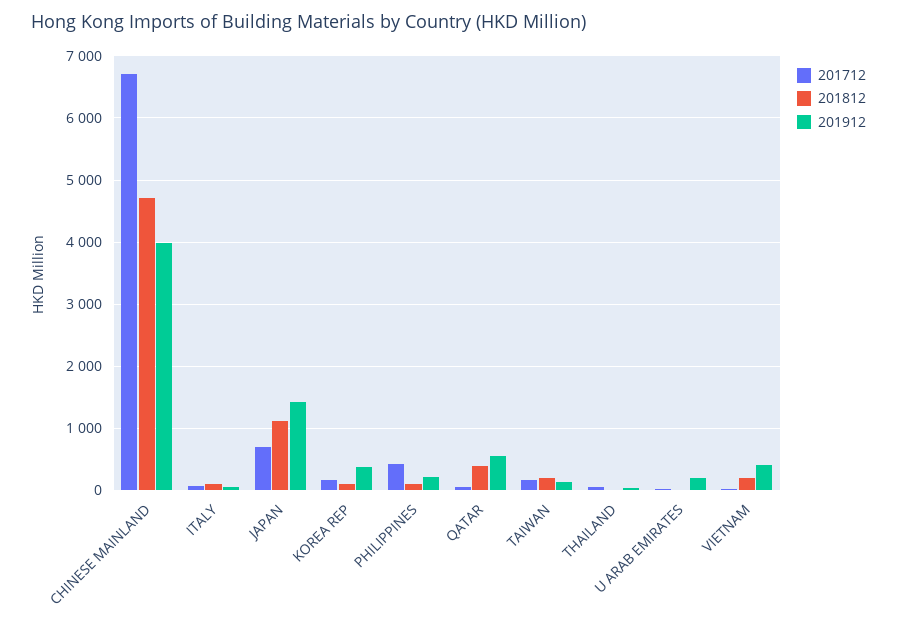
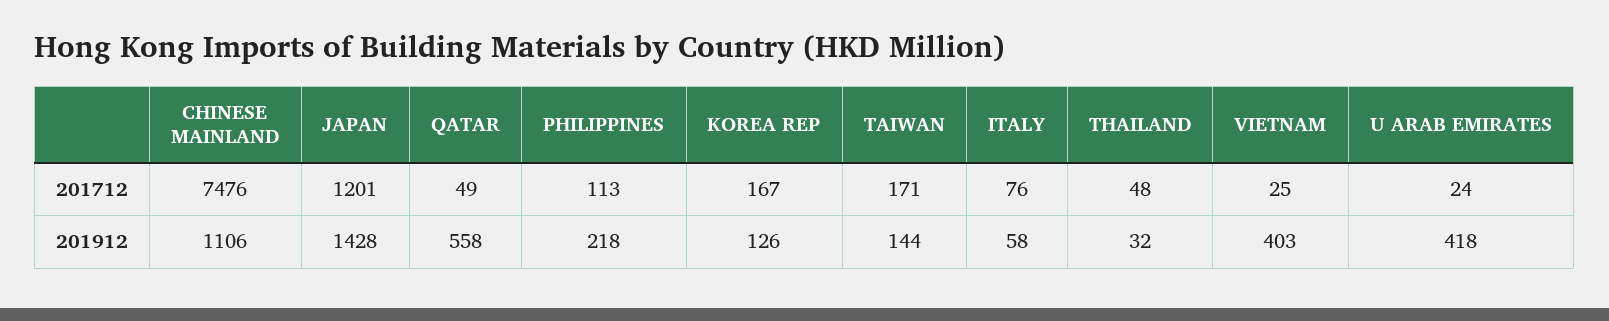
201712, CHINESE MAINLAND: 6700 -> 7476
201812, CHINESE MAINLAND: 4700 -> none
201912, CHINESE MAINLAND: 4000 -> 1106
201812, ITALY: 100 -> none
201712, JAPAN: 700 -> 1201
201812, JAPAN: 1100 -> none
201812, KOREA REP: 100 -> none
201912, KOREA REP: 400 -> 126
201712, PHILIPPINES: 400 -> 113
201812, PHILIPPINES: 100 -> none
201812, QATAR: 400 -> none
201812, TAIWAN: 200 -> none
201812, THAILAND: 0 -> none
201812, U ARAB EMIRATES: 0 -> none
201912, U ARAB EMIRATES: 200 -> 418
201812, VIETNAM: 200 -> none

